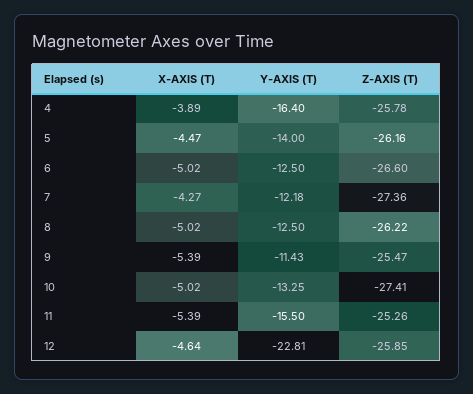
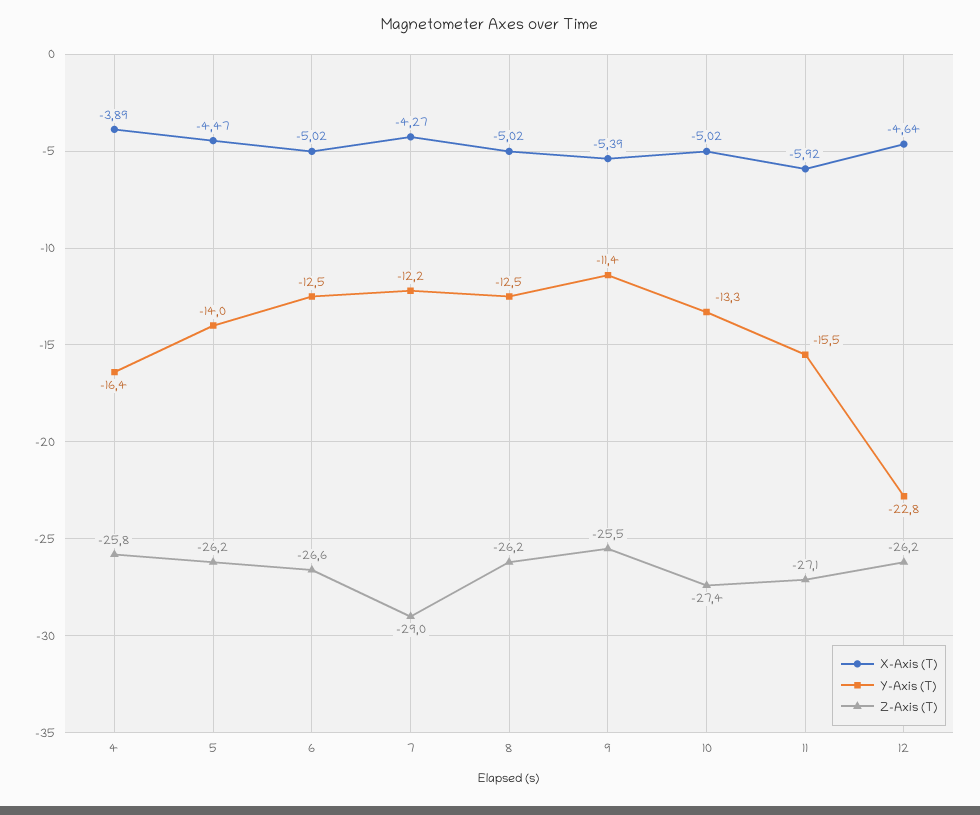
Z-AXIS (T), 7: -27.36 -> -29
X-AXIS (T), 11: -5.39 -> -5.92
Z-AXIS (T), 11: -25.26 -> -27.1
Z-AXIS (T), 12: -25.85 -> -26.2

